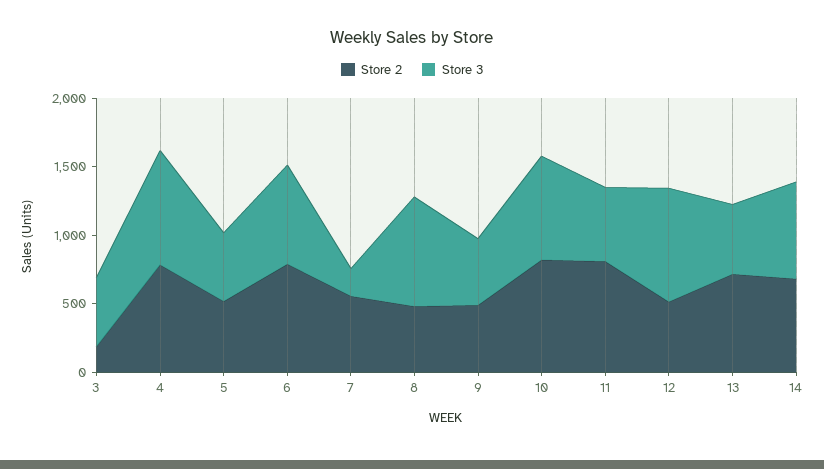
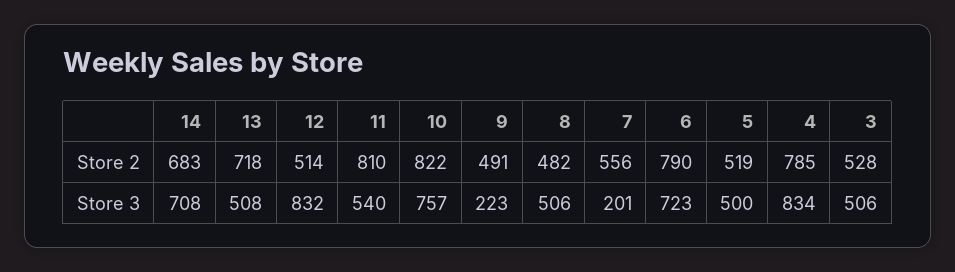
Store 2, 3: 200 -> 528
Store 3, 8: 800 -> 506
Store 3, 9: 500 -> 223

